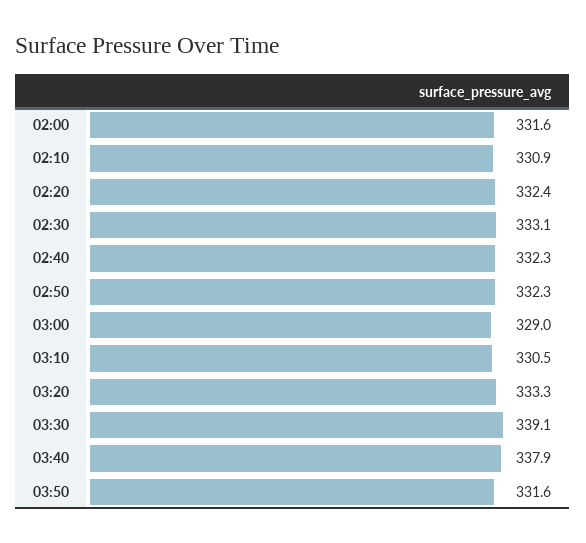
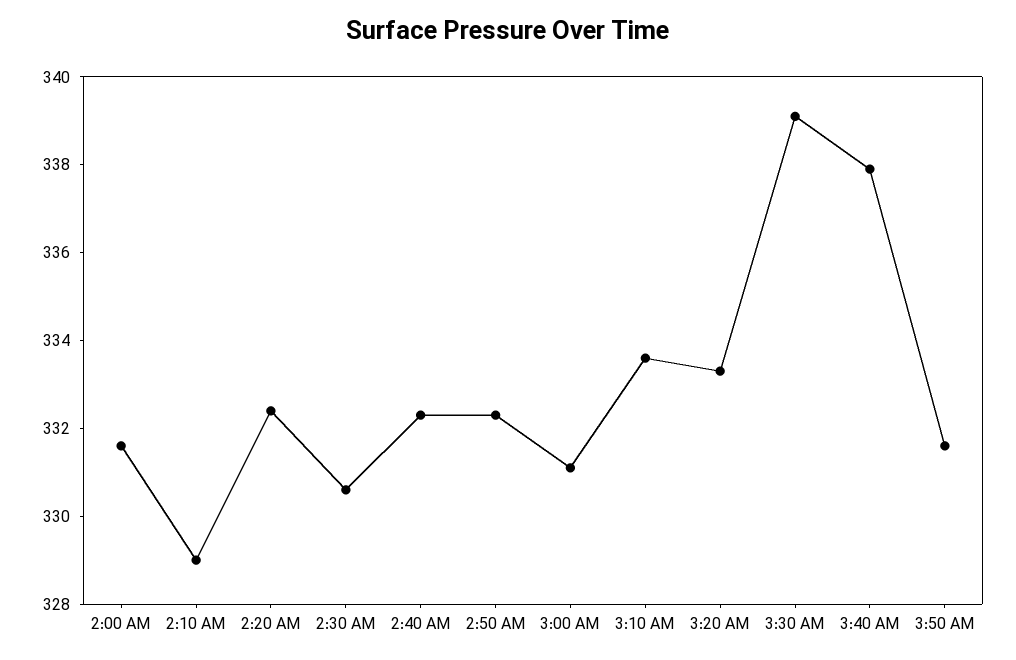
02:10: 330.9 -> 329
02:30: 333.1 -> 330.5
03:00: 329 -> 331
03:10: 330.5 -> 333.5

